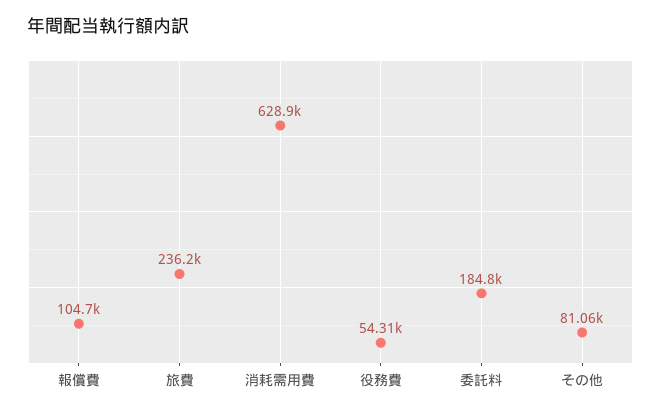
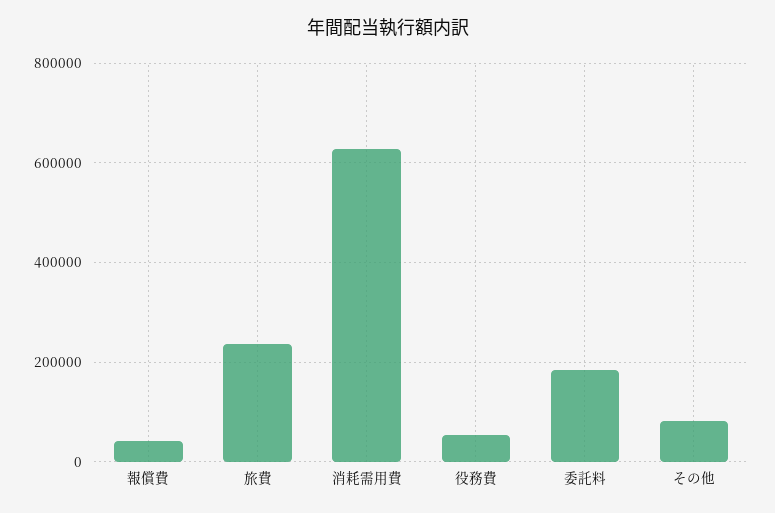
報償費: 104700 -> 40000

